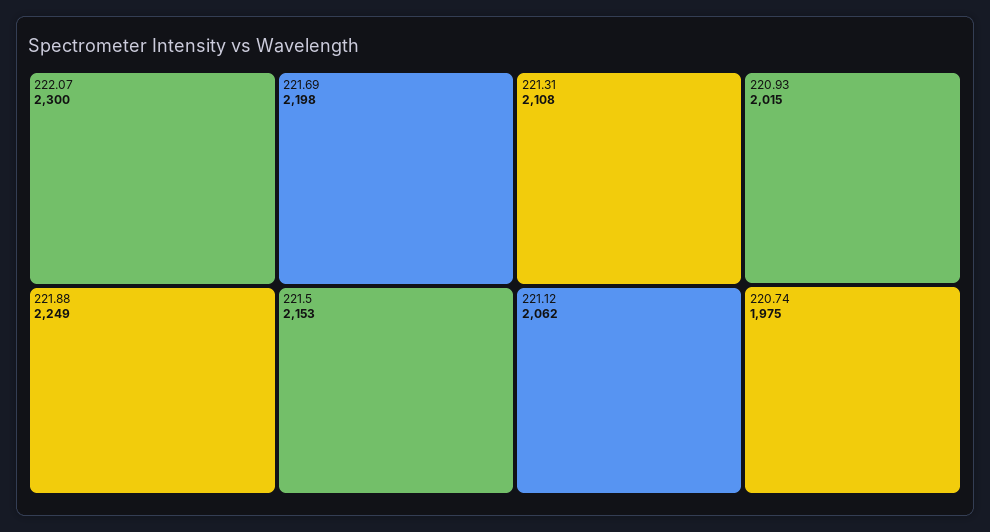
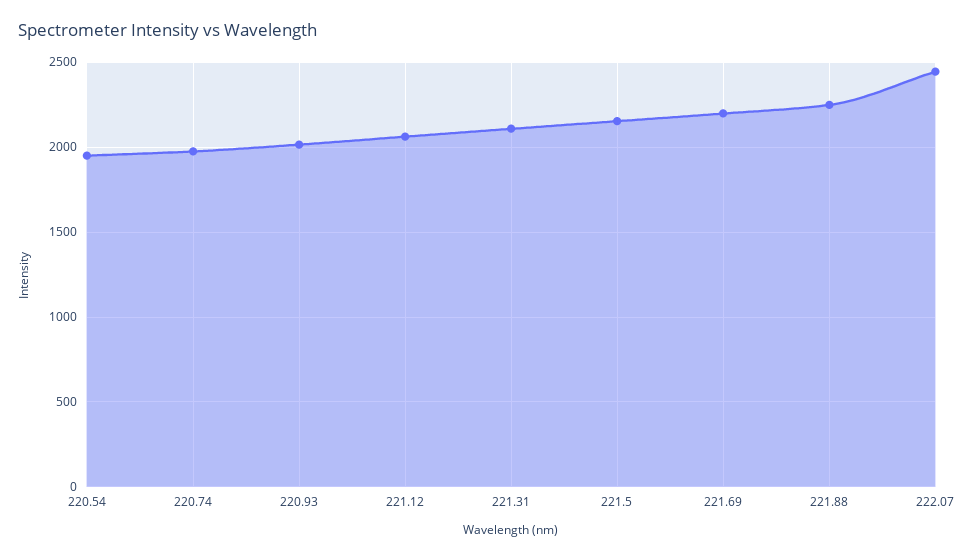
222.07: 2300 -> 2450
220.54: none -> 1950

